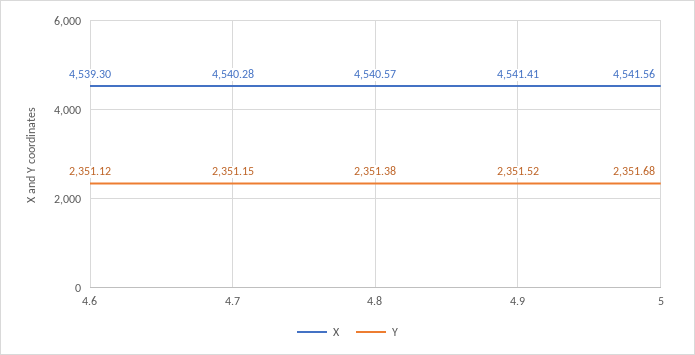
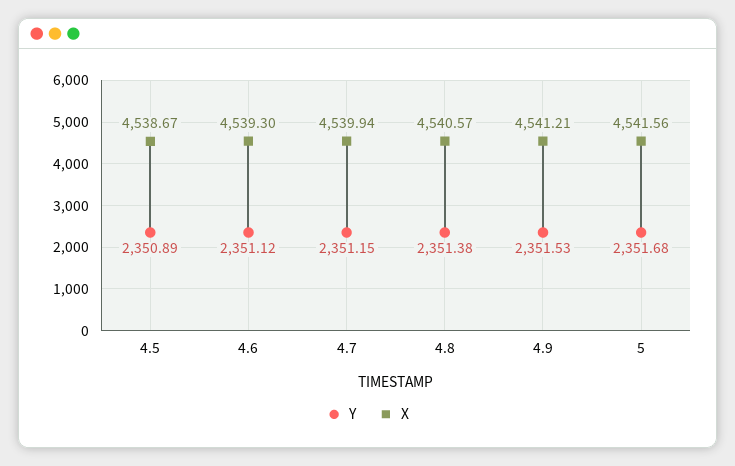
X, 4.7: 4540.28 -> 4539.94
X, 4.9: 4541.41 -> 4541.21
Y, 4.9: 2351.52 -> 2351.53
Y, 4.5: none -> 2350.89
X, 4.5: none -> 4538.67

